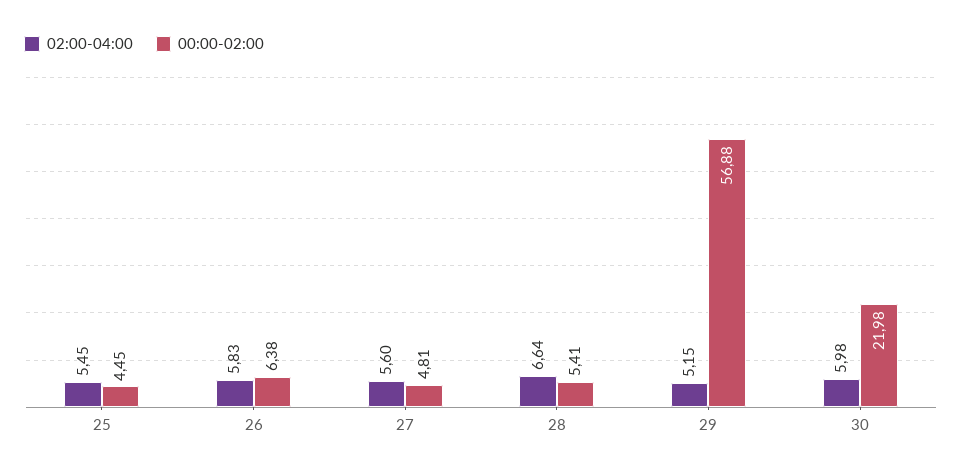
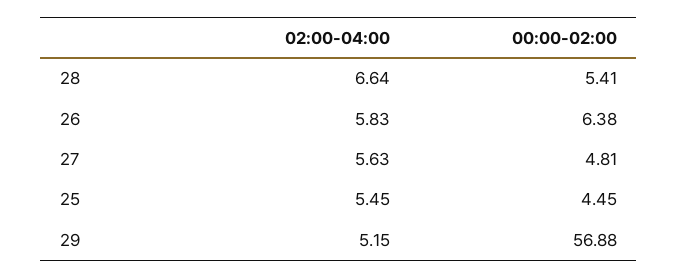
02:00-04:00, 27: 5.6 -> 5.63
02:00-04:00, 30: 5.98 -> none
00:00-02:00, 30: 21.98 -> none

